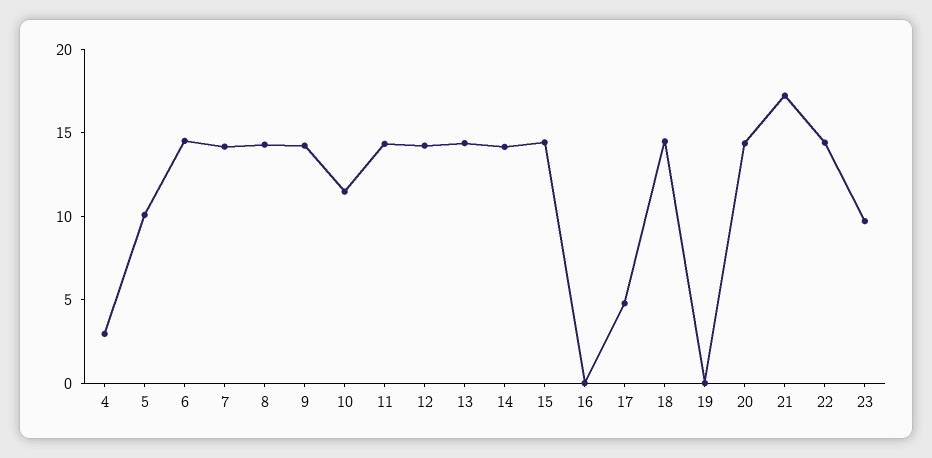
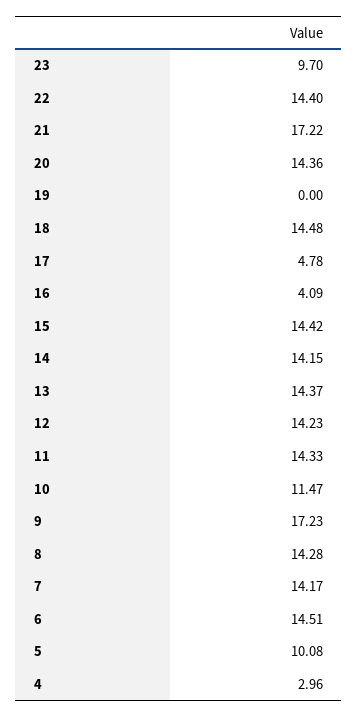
9: 14 -> 17.23
16: 0 -> 4.09

